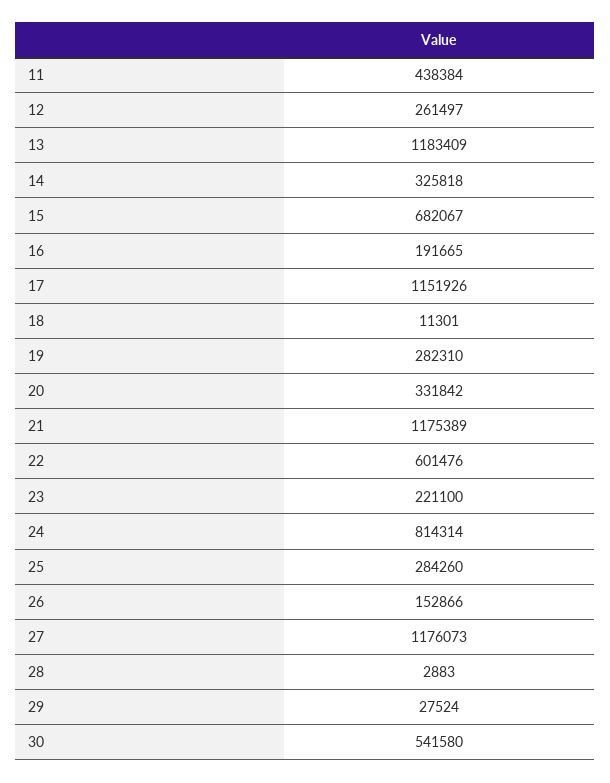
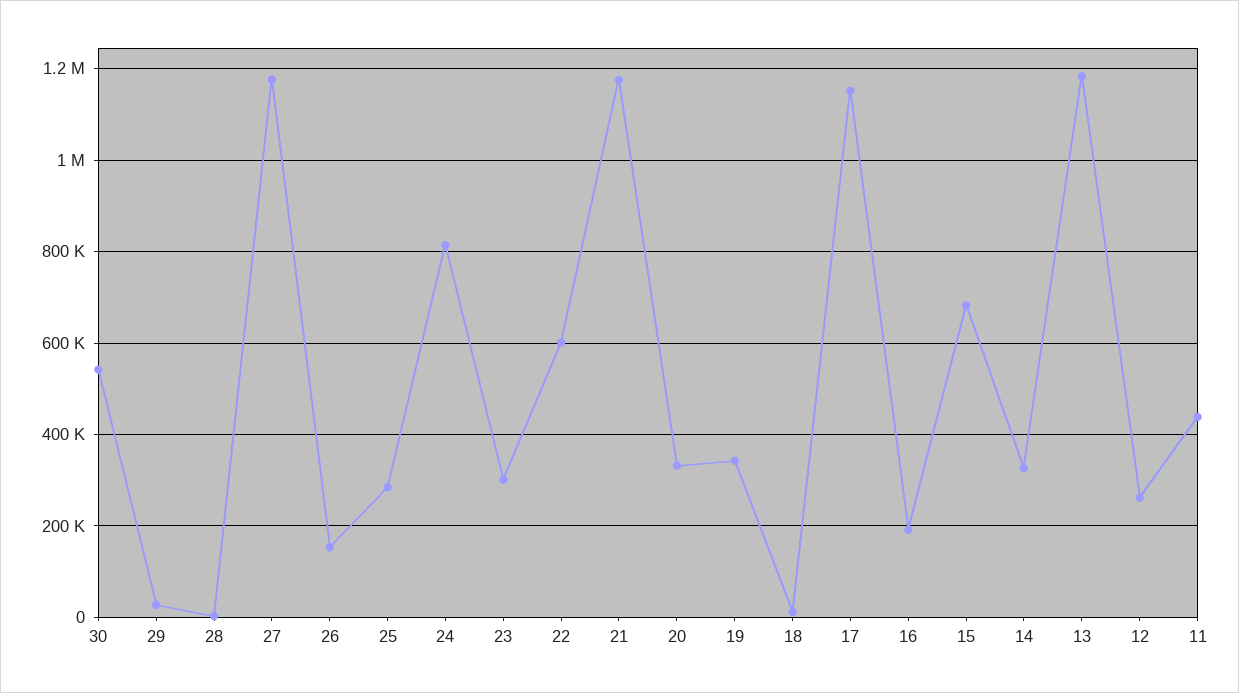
19: 282310 -> 340000
23: 221100 -> 300000

